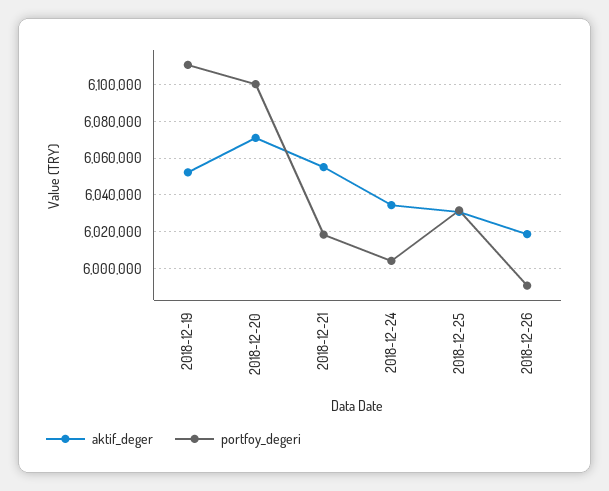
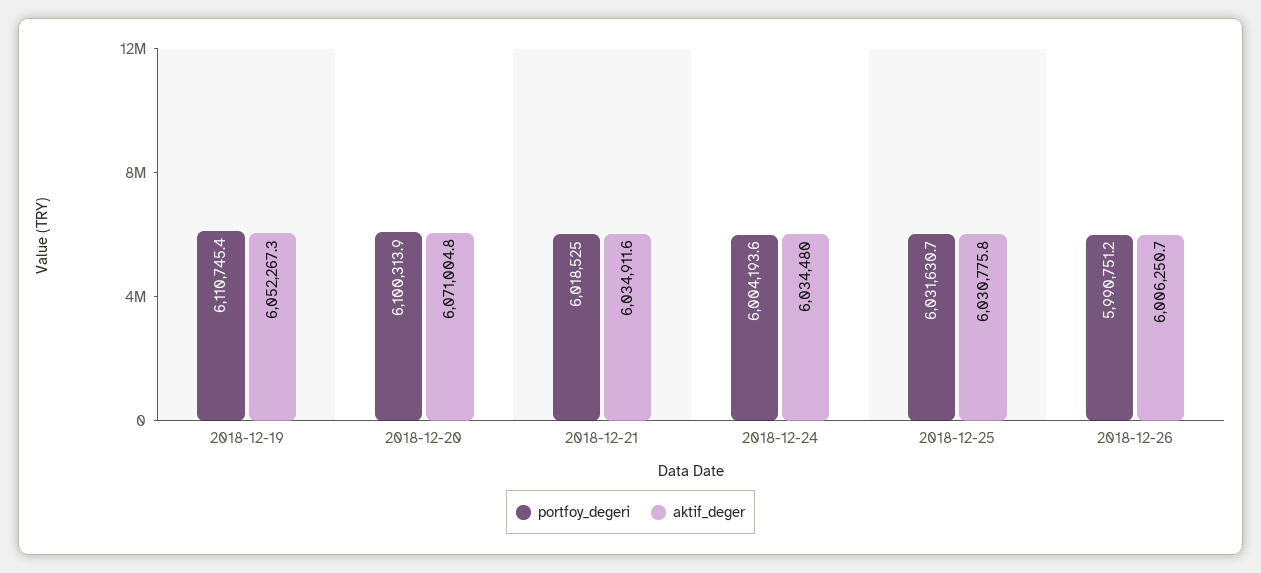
aktif_deger, 2018-12-21: 6055000 -> 6034911.6
aktif_deger, 2018-12-26: 6020000 -> 6006250.7

